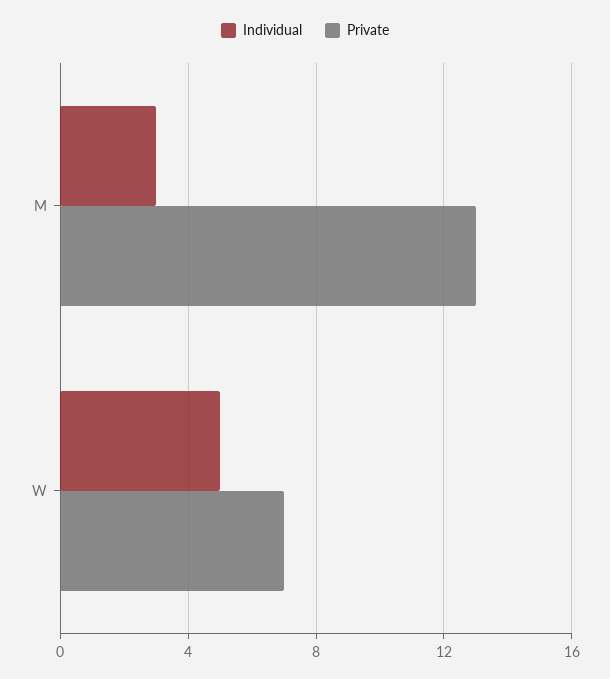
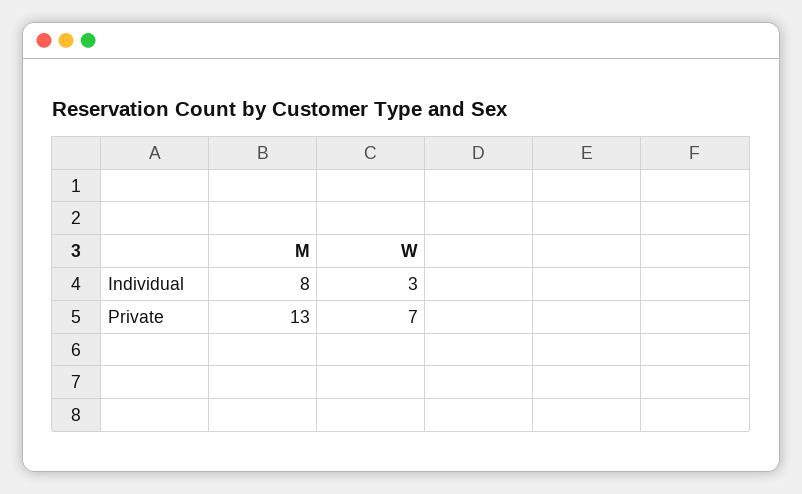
Individual, M: 3 -> 8
Individual, W: 5 -> 3

